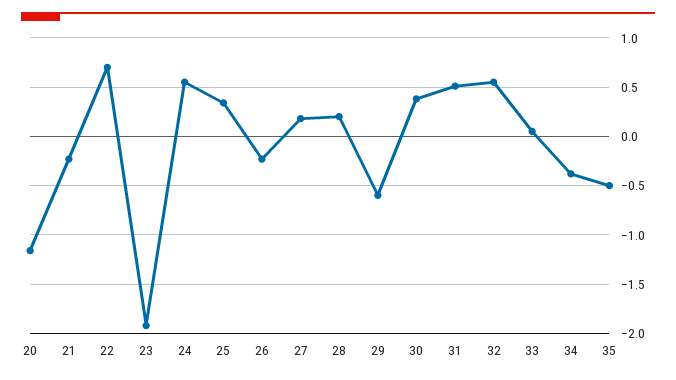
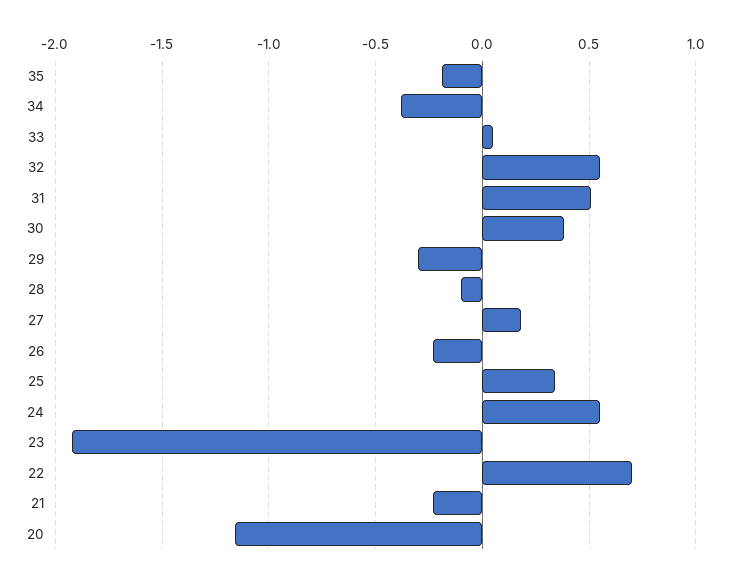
28: 0.2 -> -0.1
29: -0.6 -> -0.3
35: -0.5 -> -0.2

